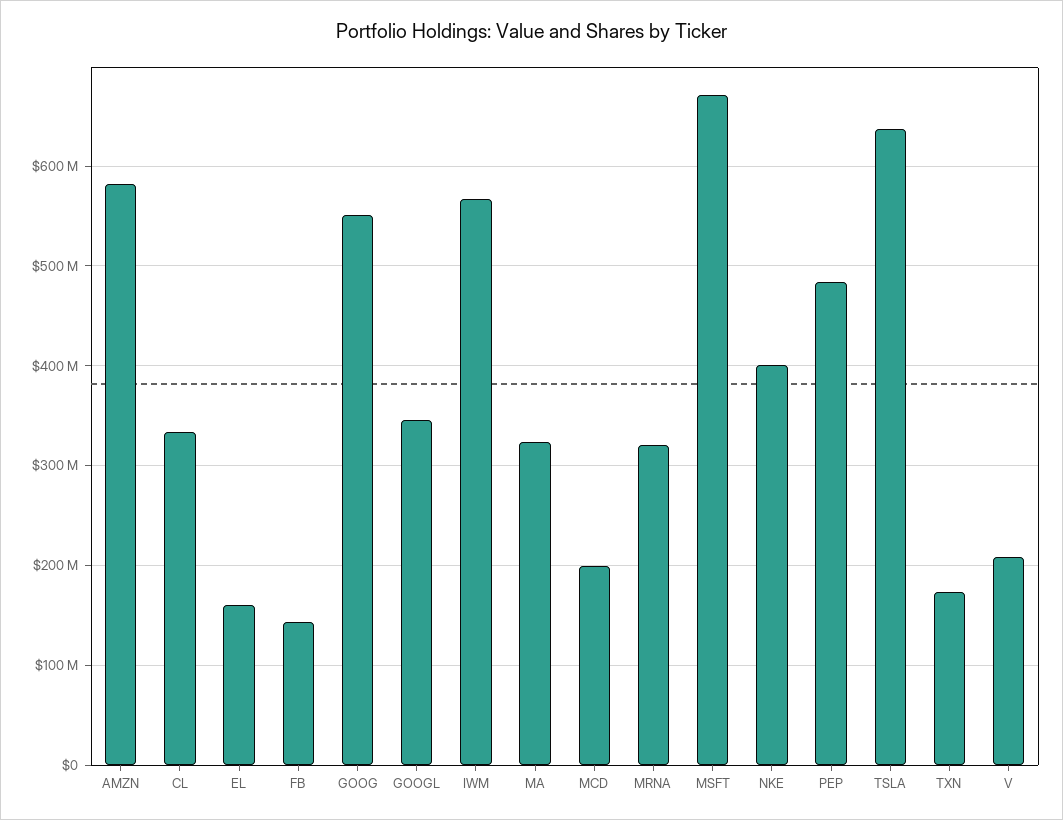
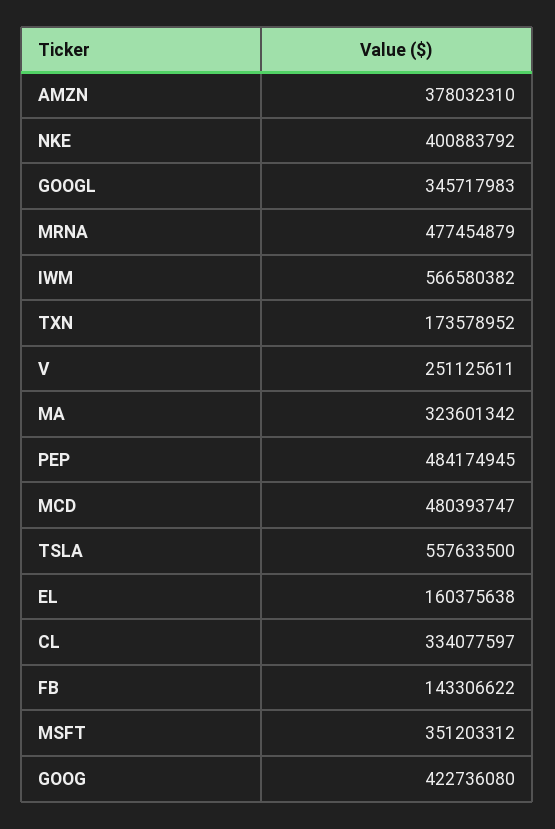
AMZN: 580000000 -> 378032310
GOOG: 550000000 -> 422736080
MCD: 200000000 -> 480393747
MRNA: 320000000 -> 477454879
MSFT: 670000000 -> 351203312
TSLA: 640000000 -> 557633500
V: 210000000 -> 251125611

